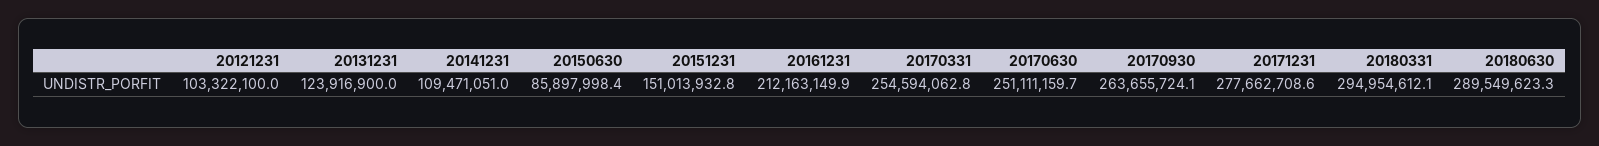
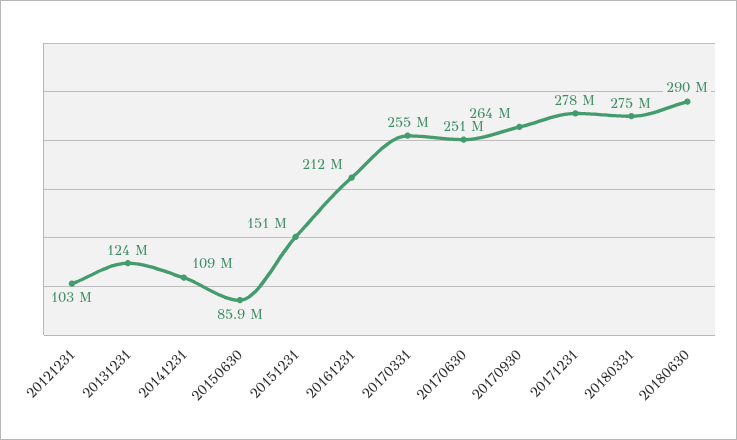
20180331: 294954612.1 -> 275000000

